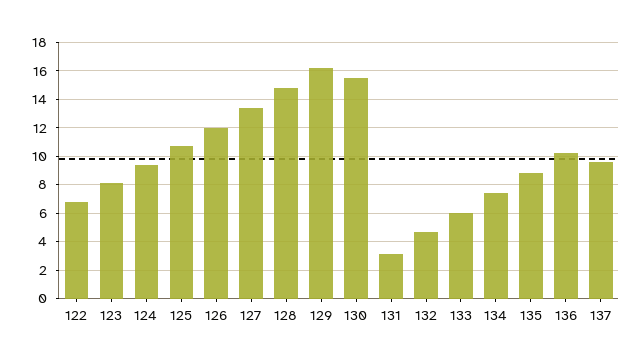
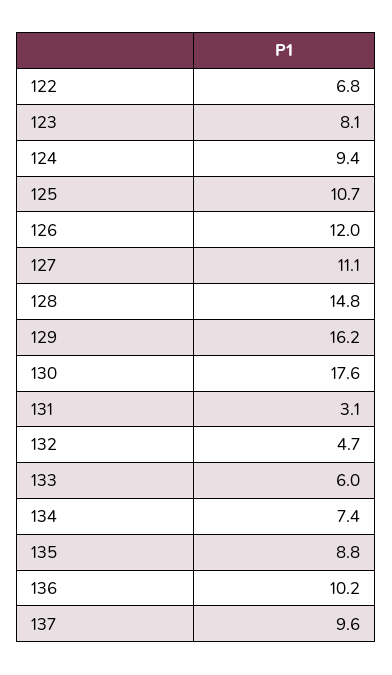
127: 13.5 -> 11.1
130: 15.5 -> 17.6

